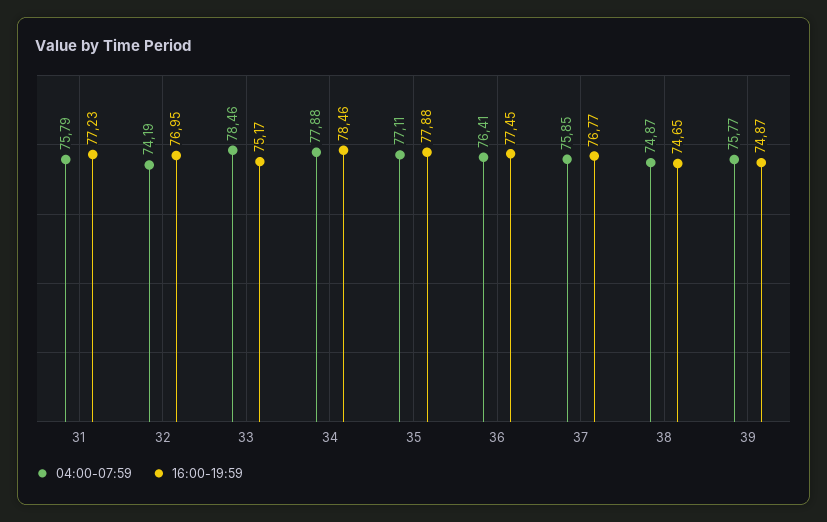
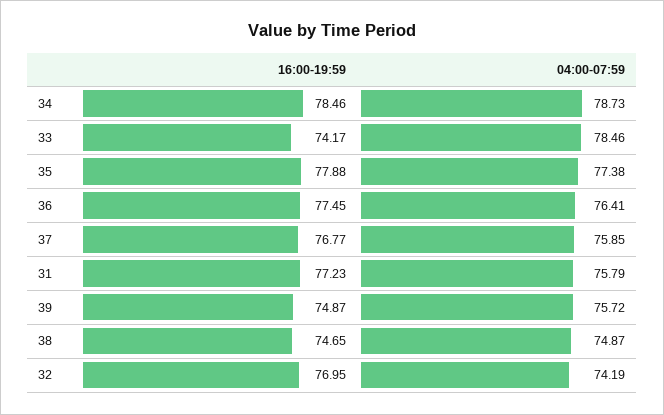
16:00-19:59, 33: 75.17 -> 74.17
04:00-07:59, 34: 77.88 -> 78.73
04:00-07:59, 35: 77.11 -> 77.38
04:00-07:59, 39: 75.77 -> 75.72

